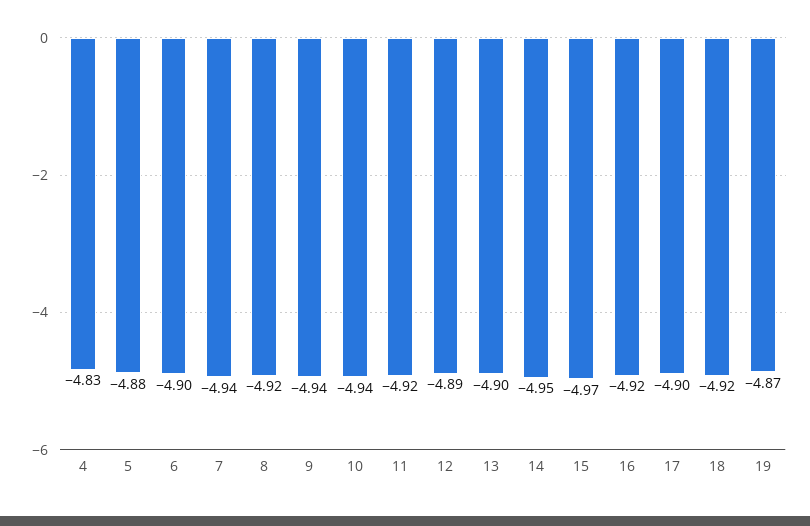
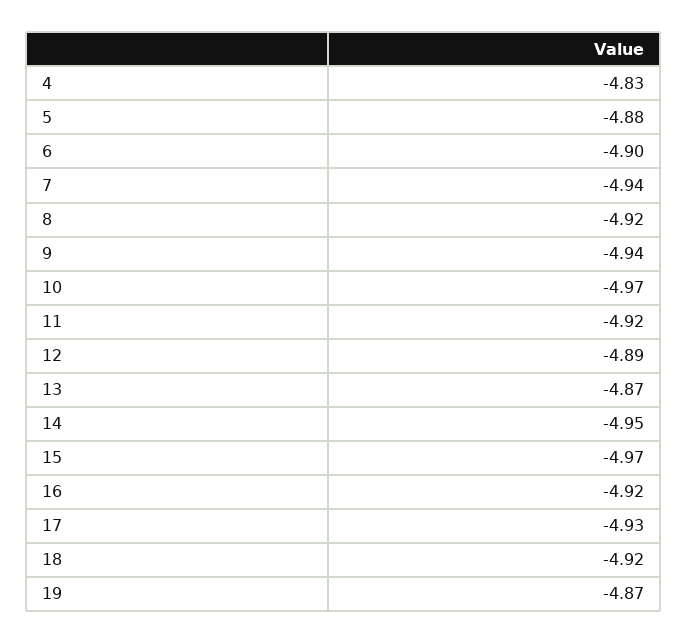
10: -4.94 -> -4.97
13: -4.9 -> -4.87
17: -4.9 -> -4.93

